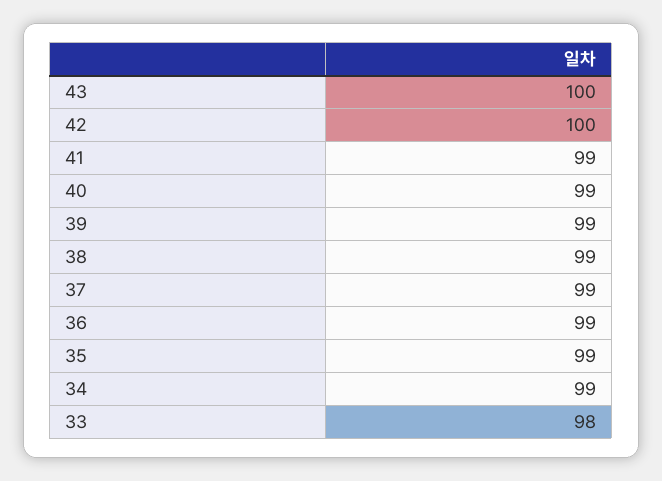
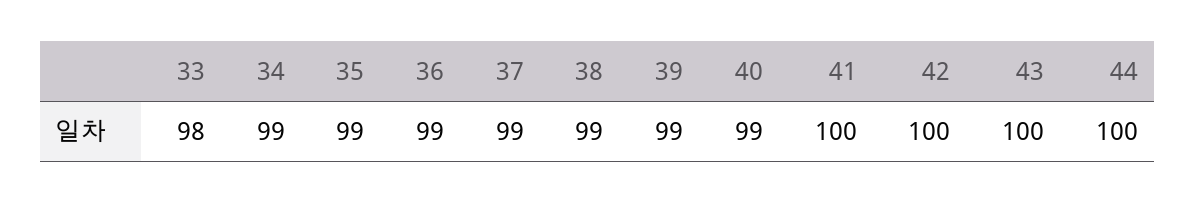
41: 99 -> 100
44: none -> 100

